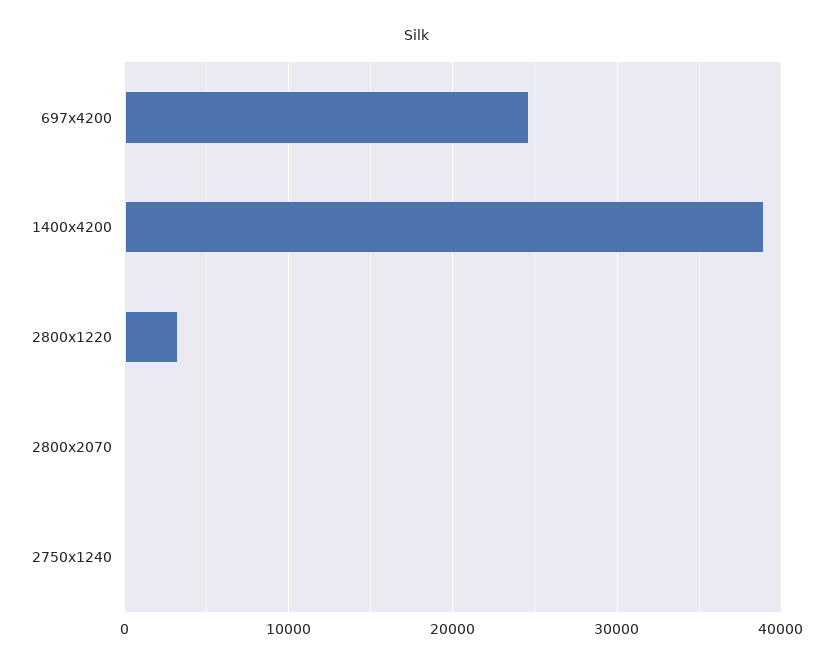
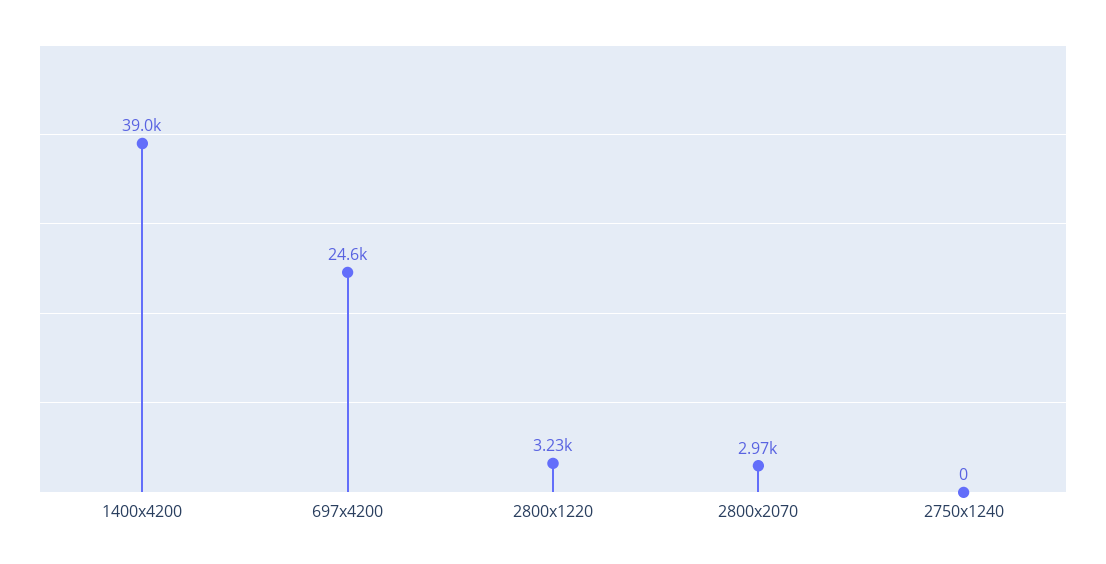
2800x2070: 0 -> 2970

